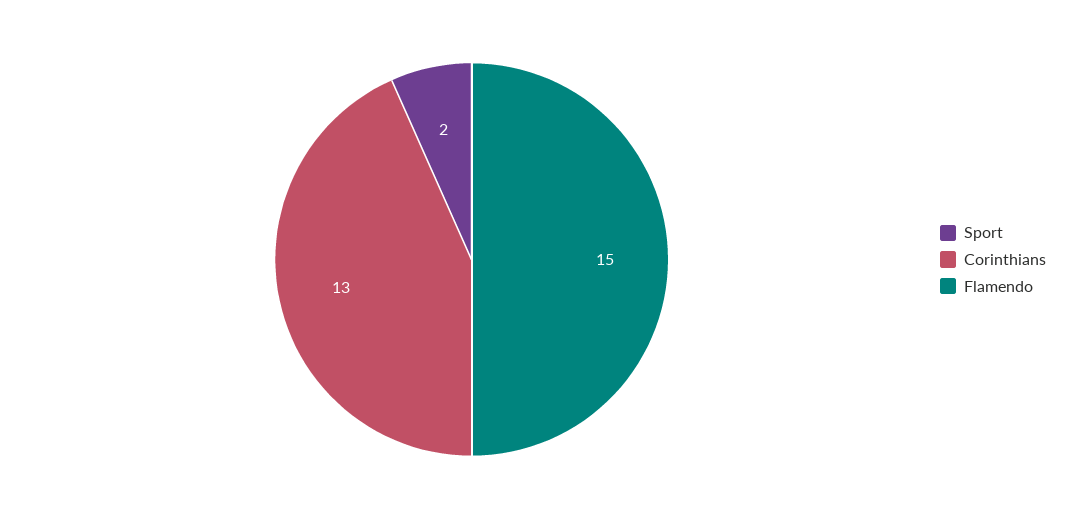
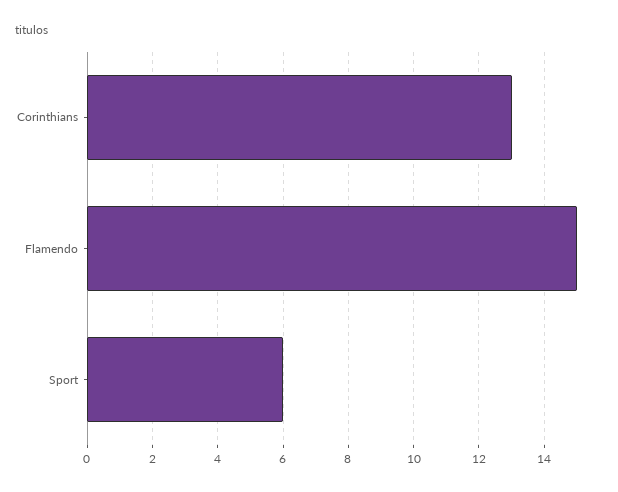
Sport: 2 -> 6

